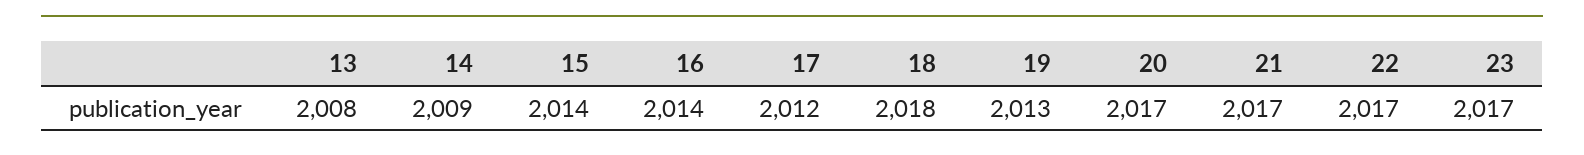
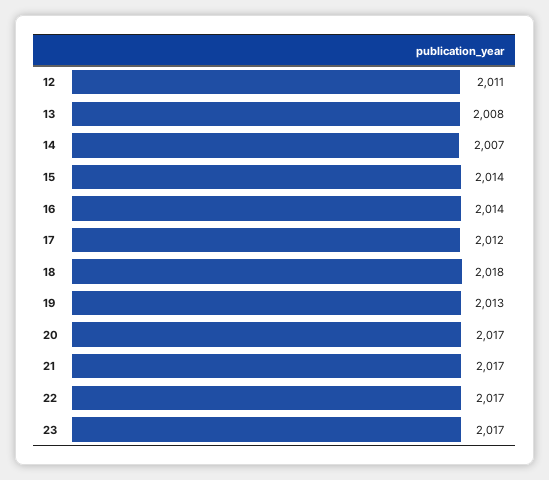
14: 2009 -> 2007
12: none -> 2011

